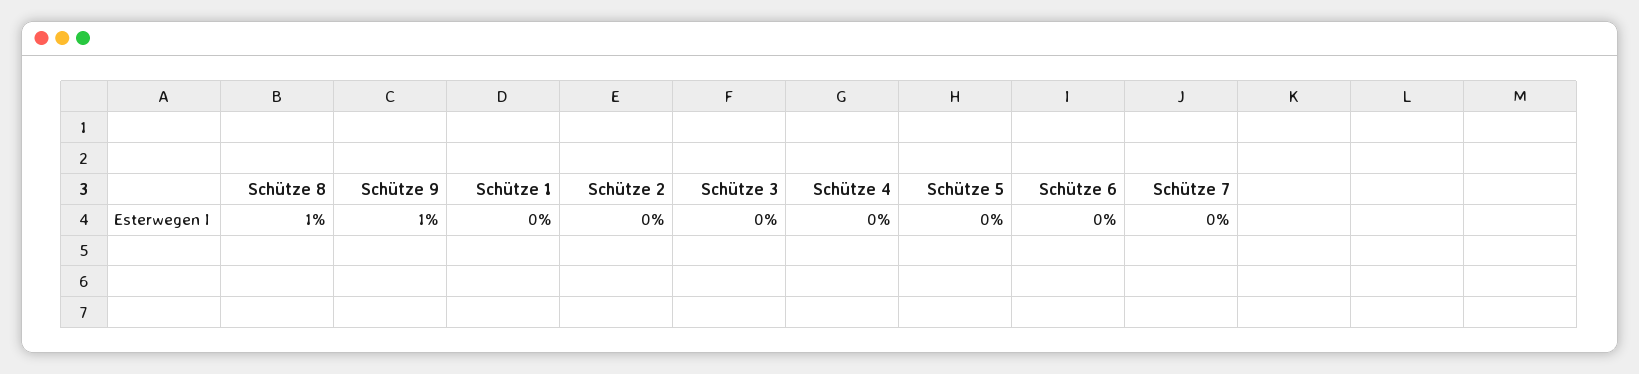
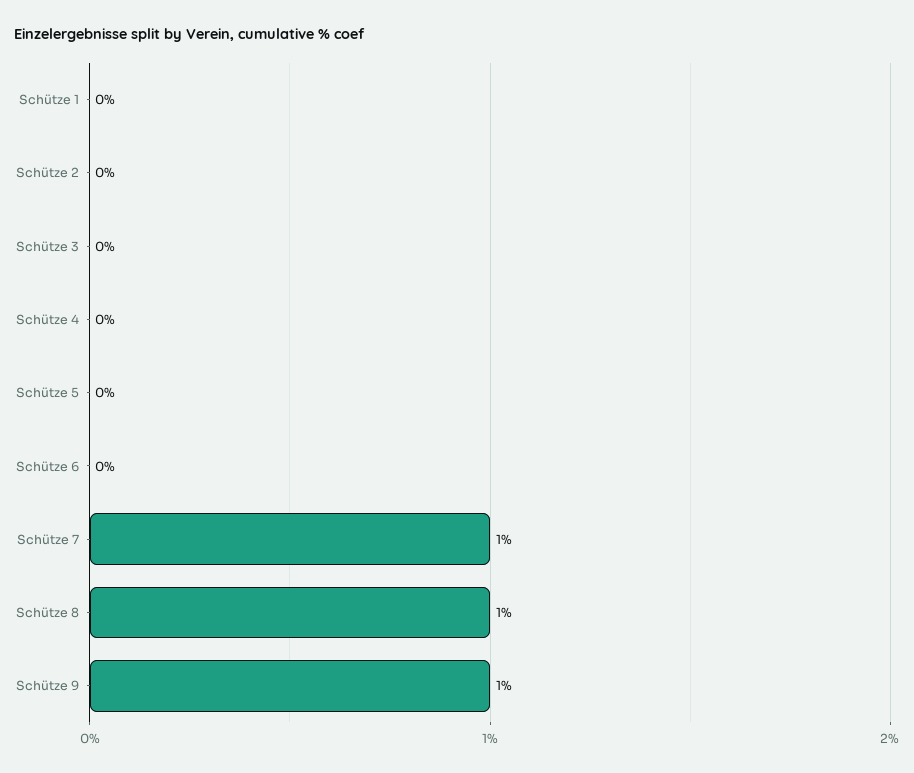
Schütze 7: 0 -> 1

